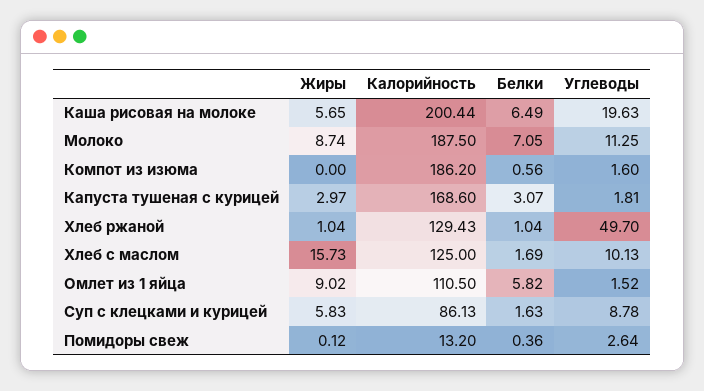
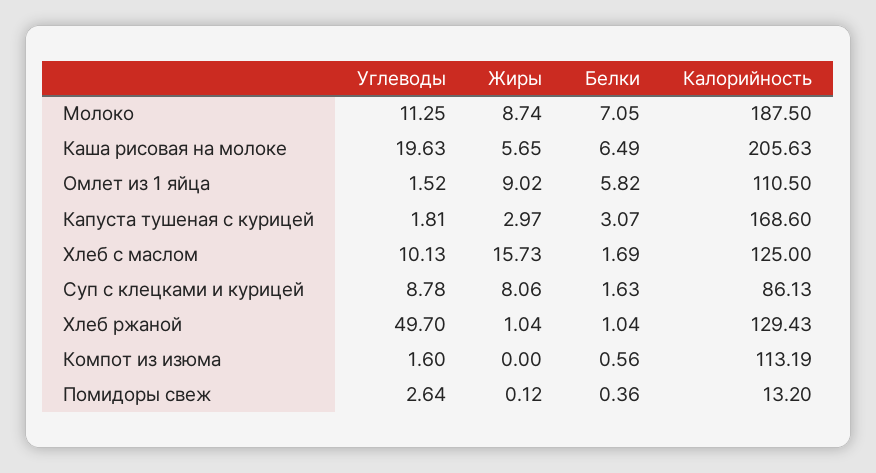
Калорийность, Каша рисовая на молоке: 200.44 -> 205.63
Калорийность, Компот из изюма: 186.2 -> 113.19
Жиры, Суп с клецками и курицей: 5.83 -> 8.06

